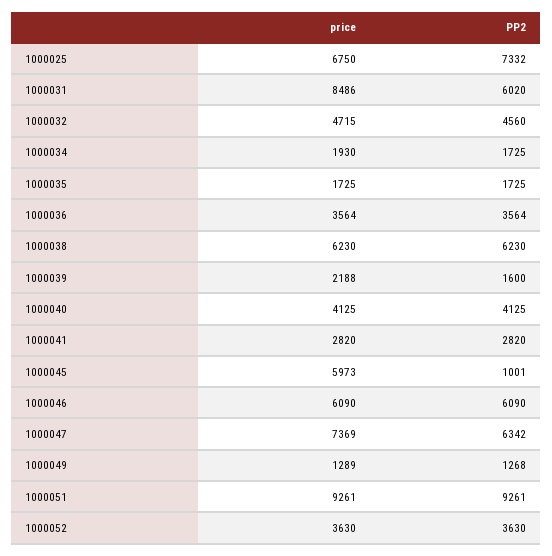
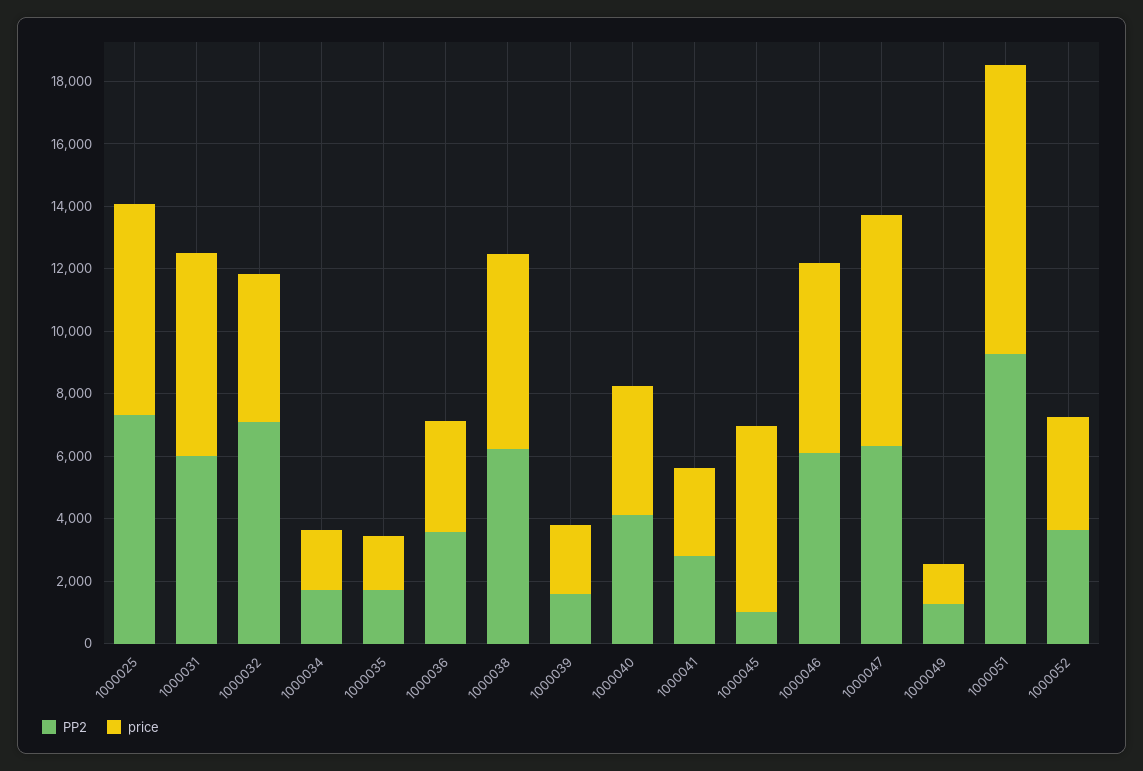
price, 1000031: 8486 -> 6500
PP2, 1000032: 4560 -> 7000

